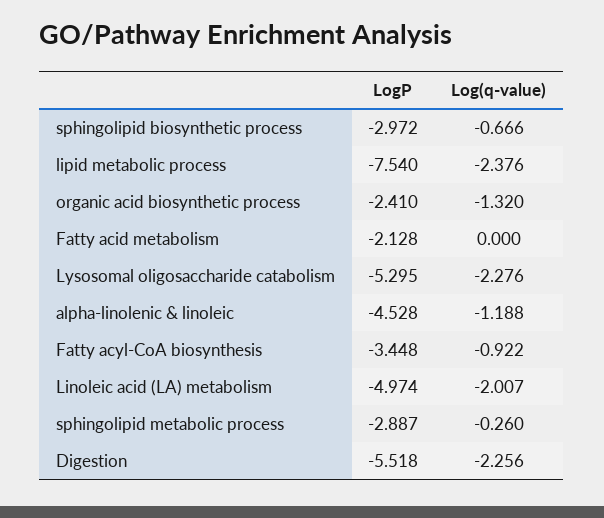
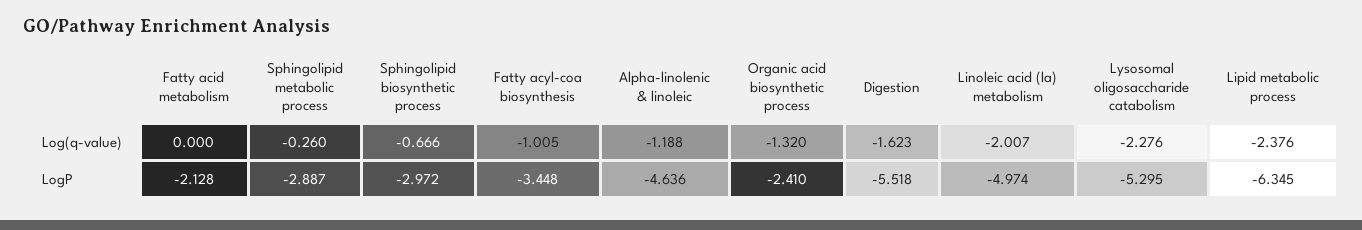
LogP, lipid metabolic process: -7.54 -> -6.345
LogP, alpha-linolenic & linoleic: -4.528 -> -4.636
Log(q-value), Fatty acyl-CoA biosynthesis: -0.922 -> -1.005
Log(q-value), Digestion: -2.256 -> -1.623

